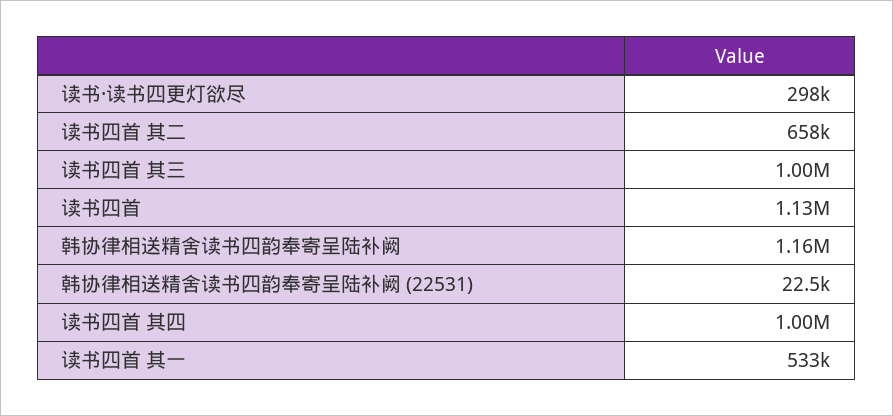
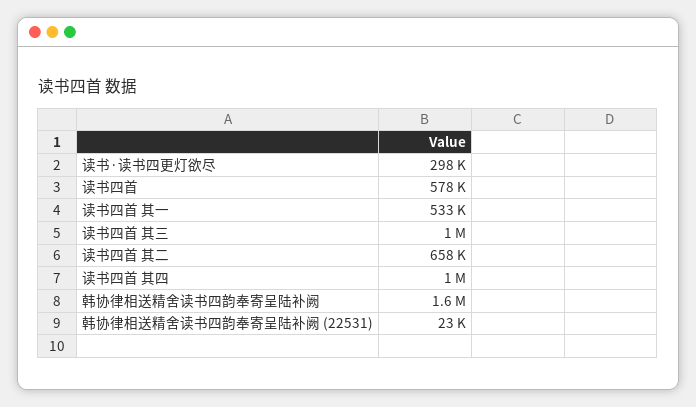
读书四首: 1130000 -> 578000
韩协律相送精舍读书四韵奉寄呈陆补阙: 1160000 -> 1600000

